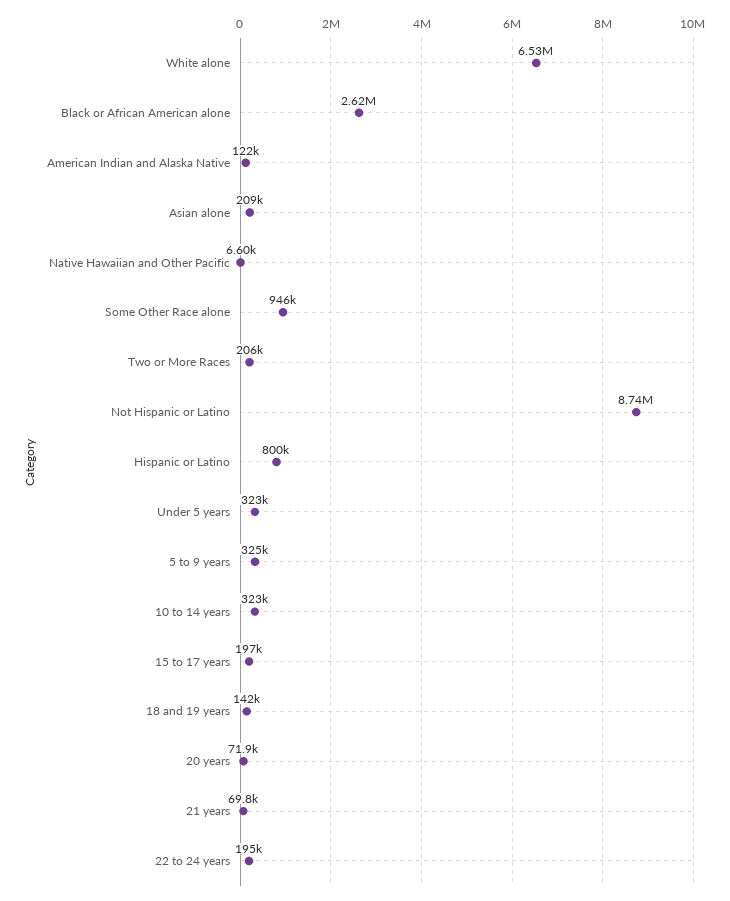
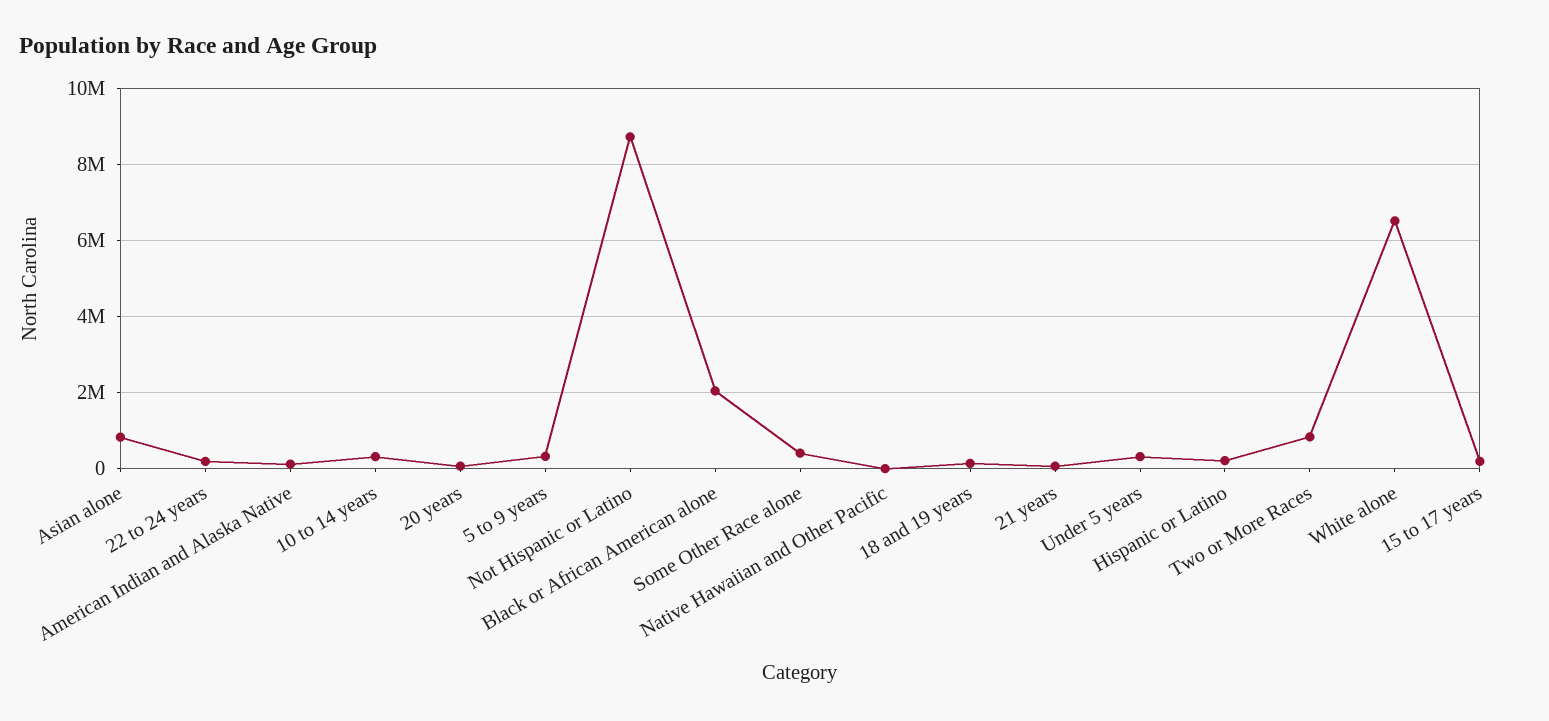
Black or African American alone: 2620000 -> 2000000
Asian alone: 209000 -> 800000
Some Other Race alone: 946000 -> 400000
Two or More Races: 206000 -> 800000
Hispanic or Latino: 800000 -> 200000

